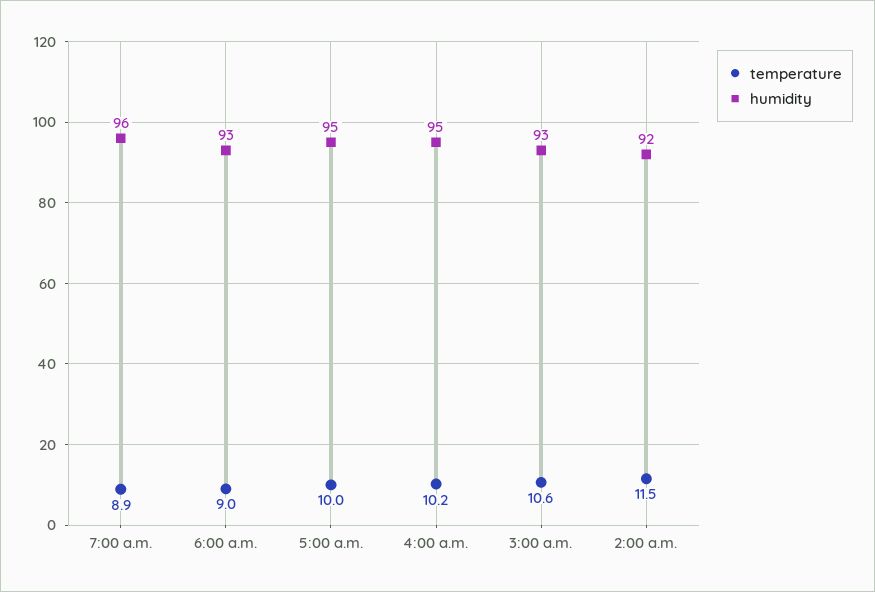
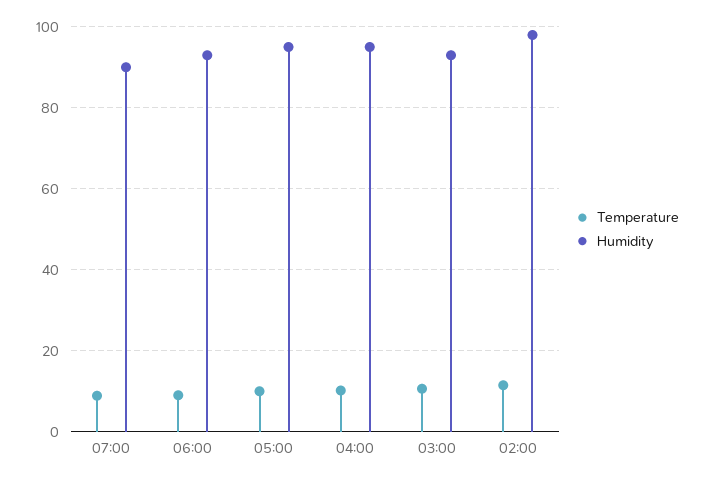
humidity, 7:00 a.m.: 96 -> 90
humidity, 2:00 a.m.: 92 -> 98

